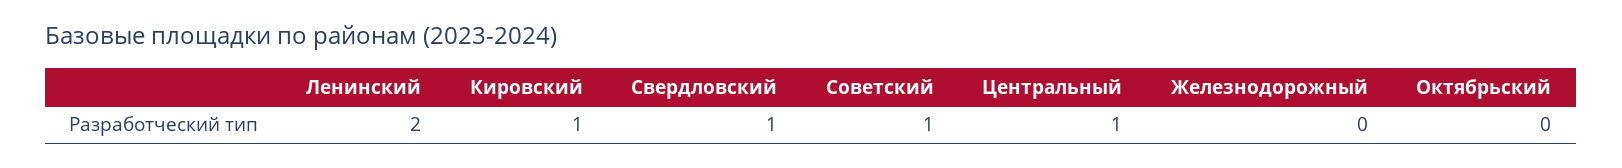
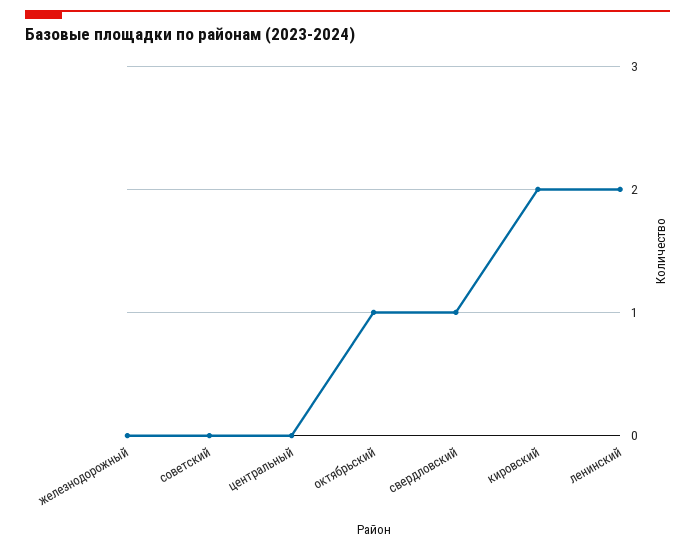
Кировский: 1 -> 2
Советский: 1 -> 0
Центральный: 1 -> 0
Октябрьский: 0 -> 1

